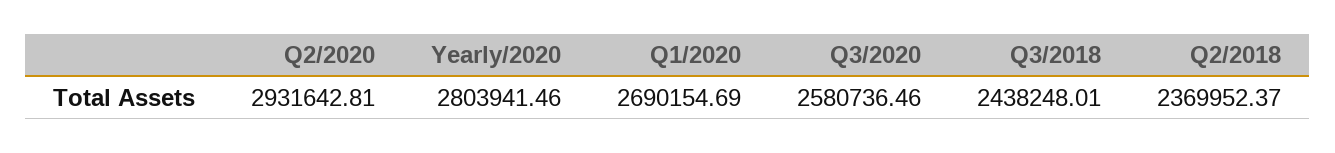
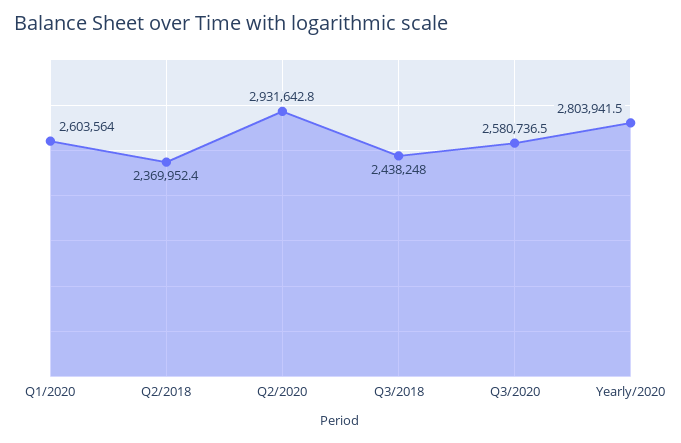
Q1/2020: 2690154.69 -> 2603564

